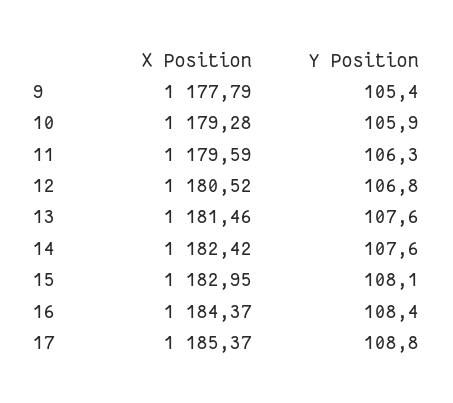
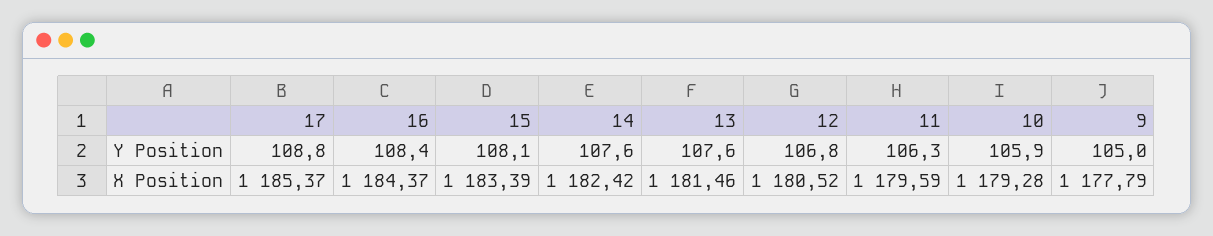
Y Position, 9: 105.4 -> 105
X Position, 15: 1182.95 -> 1183.39

